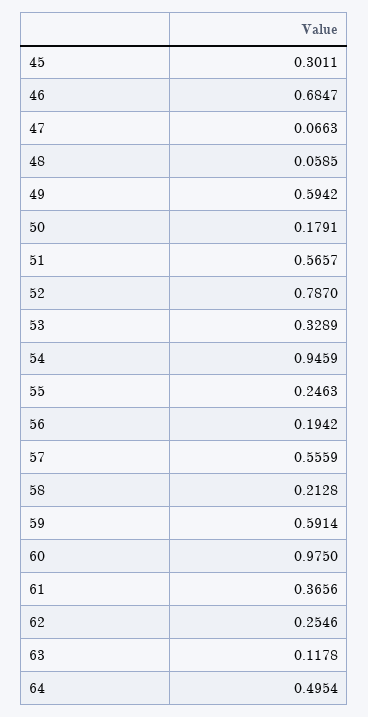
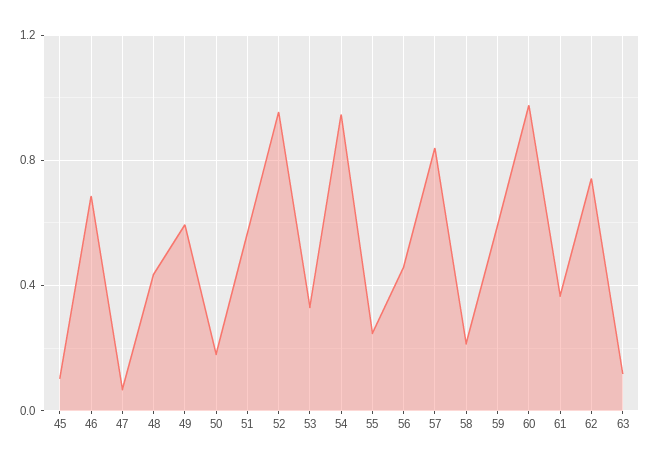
45: 0.3011 -> 0.1
48: 0.0585 -> 0.45
52: 0.787 -> 0.95
56: 0.1942 -> 0.45
57: 0.5559 -> 0.85
62: 0.2546 -> 0.75
64: 0.4954 -> none

